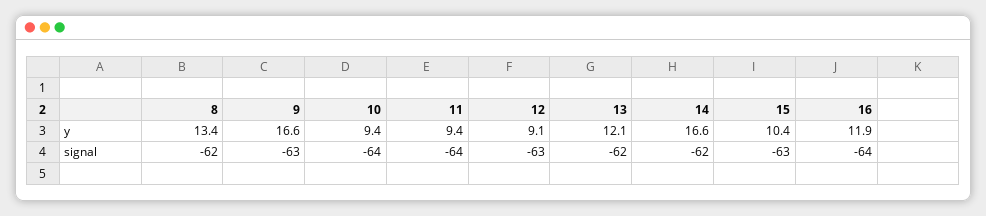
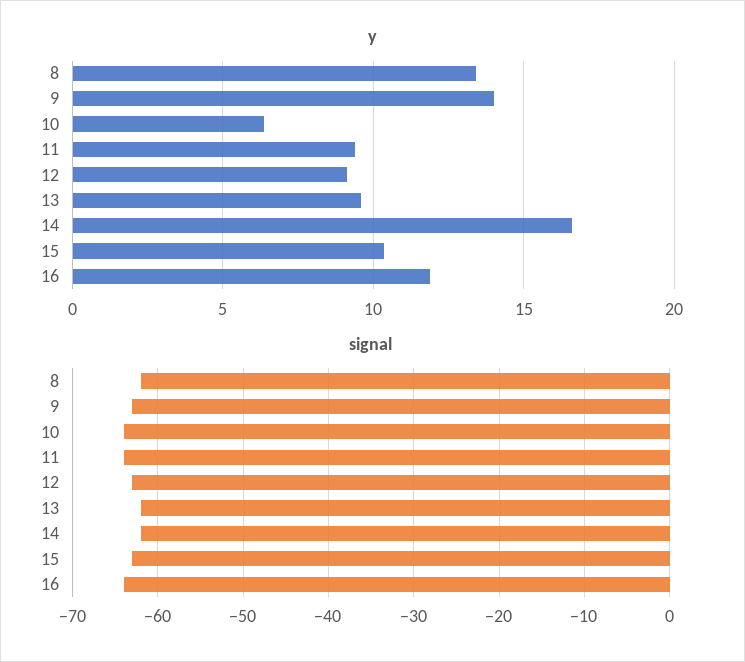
y, 9: 16.6 -> 14
y, 10: 9.4 -> 6.5
y, 13: 12.1 -> 9.5

